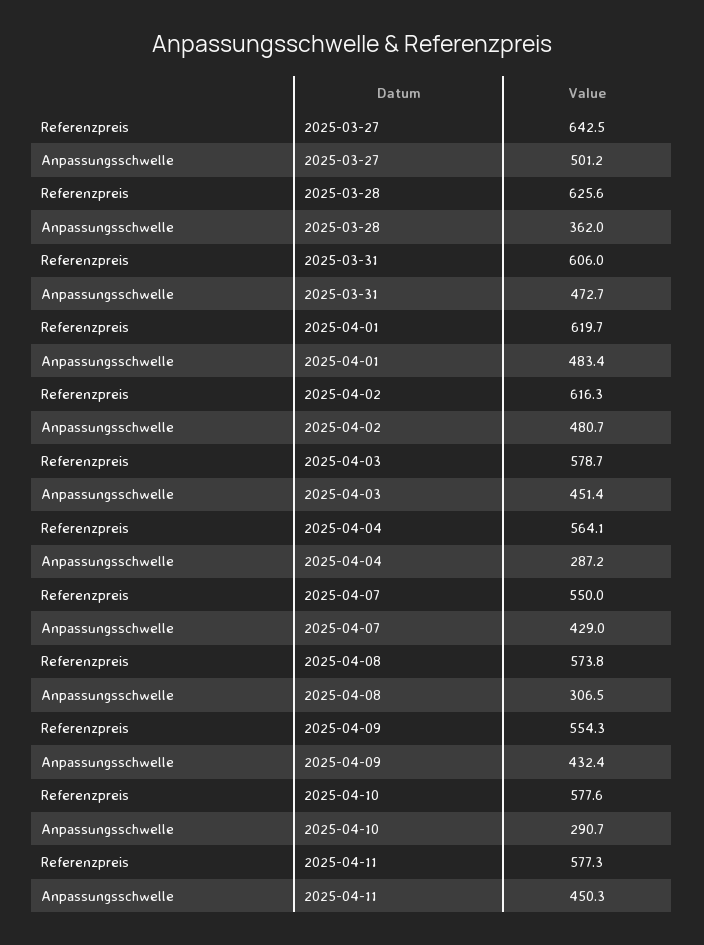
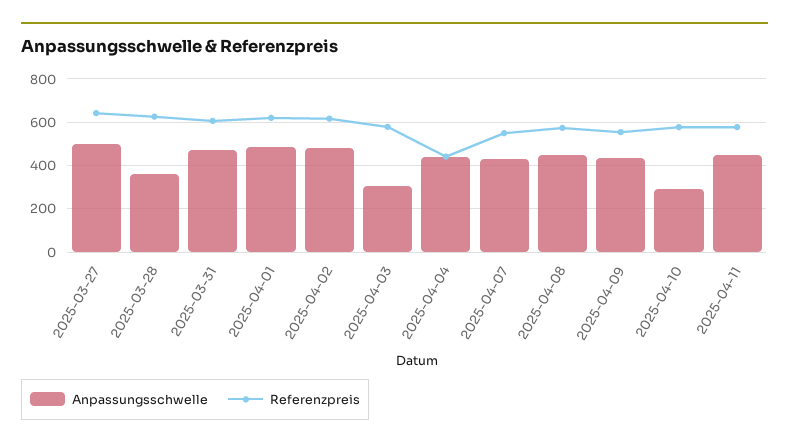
Anpassungsschwelle, 2025-04-03: 451.4 -> 300
Referenzpreis, 2025-04-04: 564.1 -> 450
Anpassungsschwelle, 2025-04-04: 287.2 -> 450
Anpassungsschwelle, 2025-04-08: 306.5 -> 450

